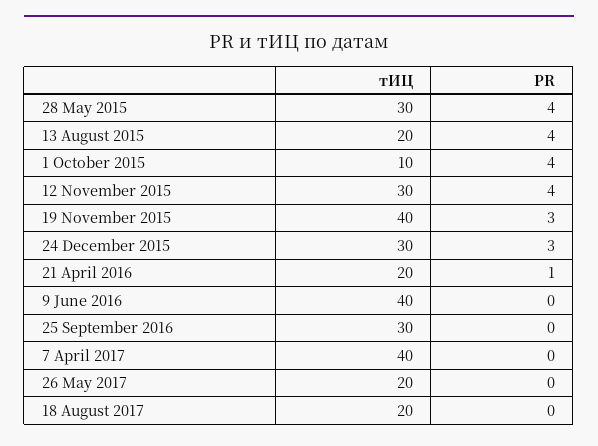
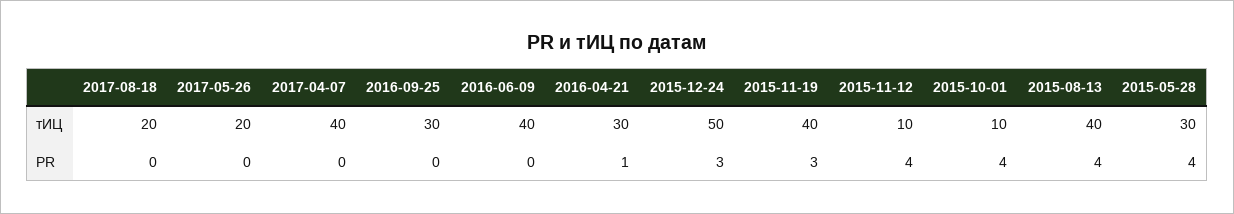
тИЦ, 13 August 2015: 20 -> 40
тИЦ, 12 November 2015: 30 -> 10
тИЦ, 24 December 2015: 30 -> 50
тИЦ, 21 April 2016: 20 -> 30

